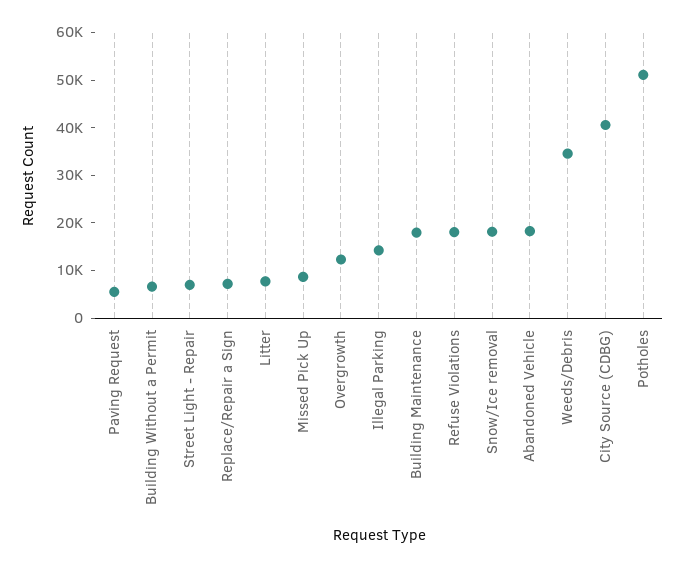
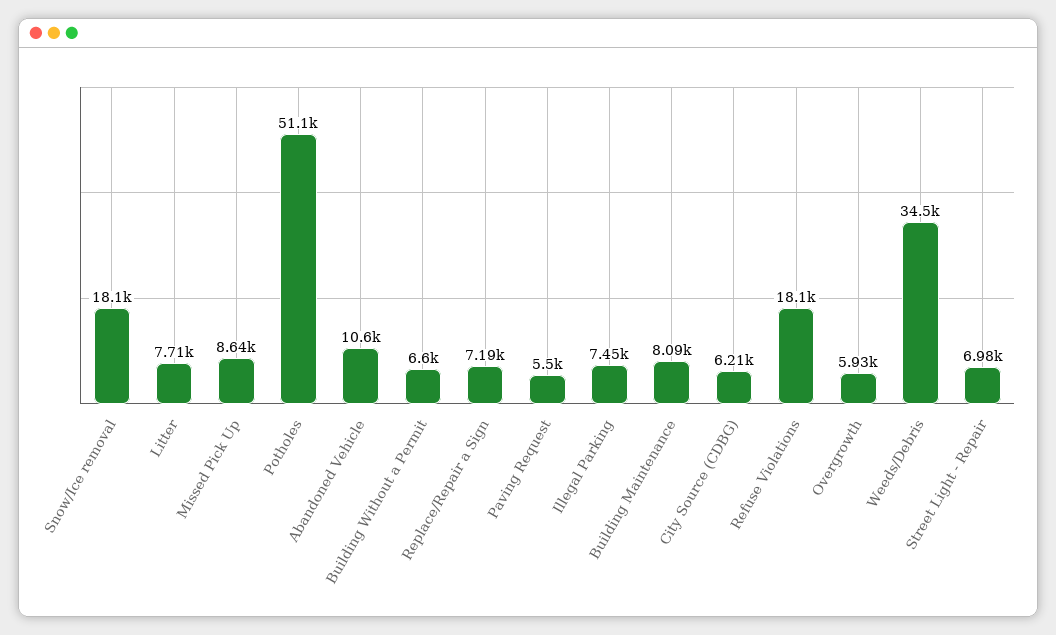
Overgrowth: 12000 -> 5930
Illegal Parking: 14000 -> 7450
Building Maintenance: 18000 -> 8090
Abandoned Vehicle: 18000 -> 10600
City Source (CDBG): 40000 -> 6210

